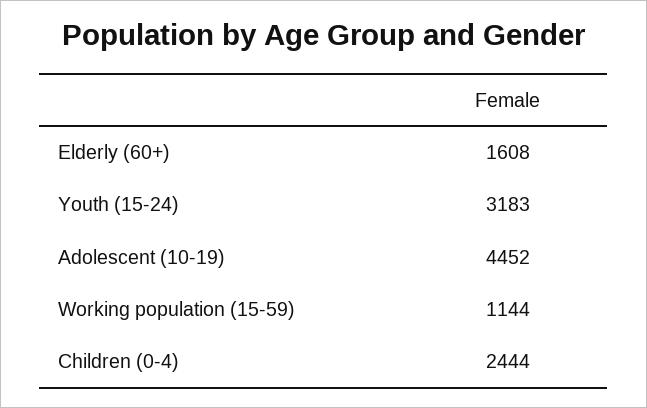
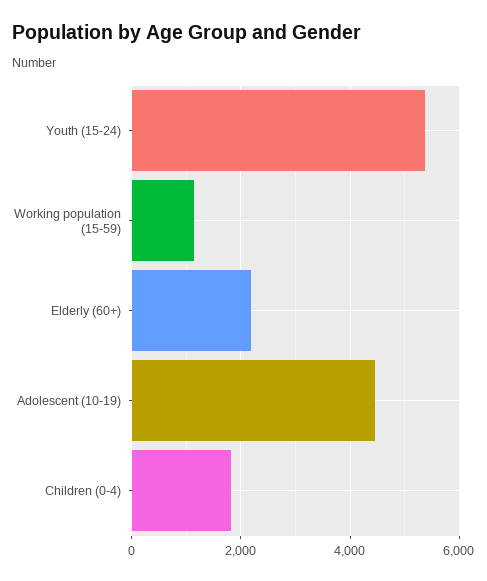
Elderly (60+): 1608 -> 2200
Youth (15-24): 3183 -> 5400
Children (0-4): 2444 -> 1800

